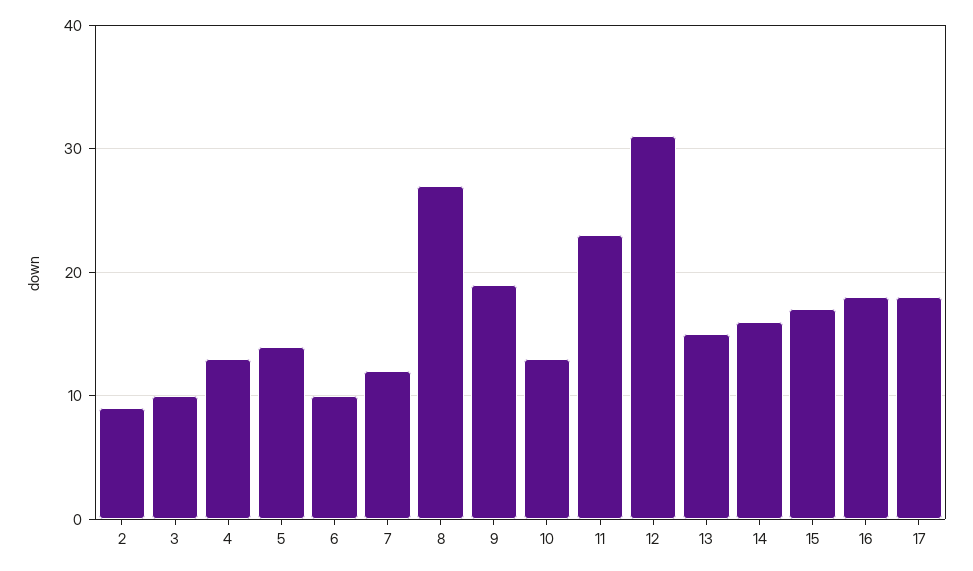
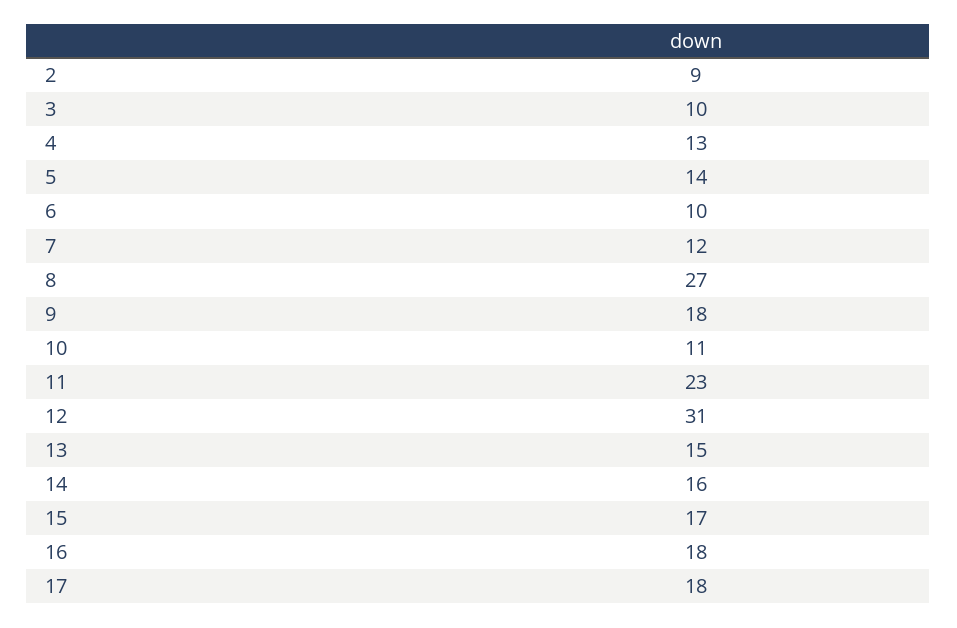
9: 19 -> 18
10: 13 -> 11

